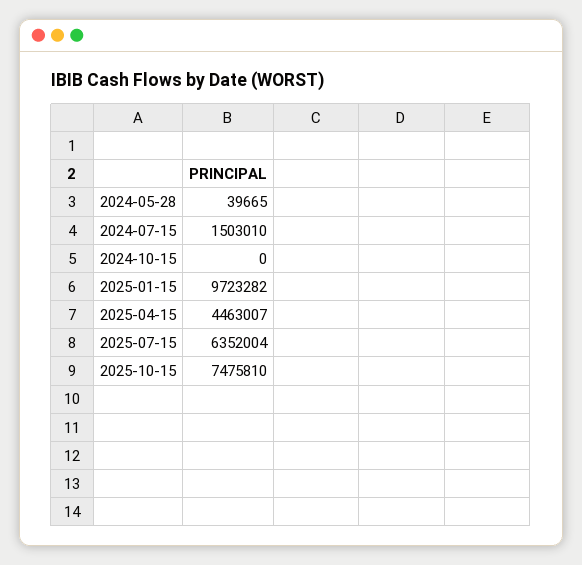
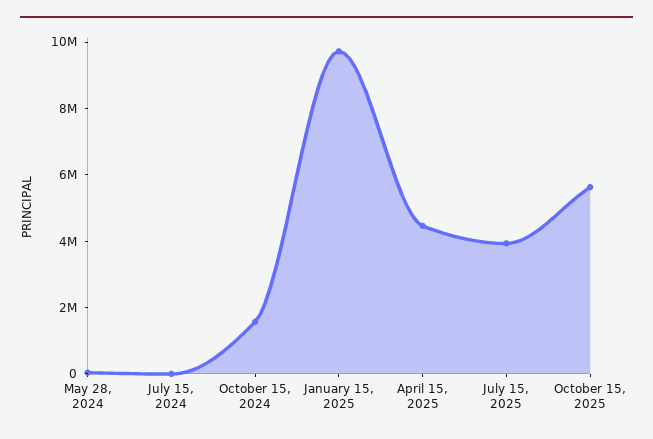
2024-07-15: 1503010 -> 0
2024-10-15: 0 -> 1500000
2025-07-15: 6352004 -> 4000000
2025-10-15: 7475810 -> 5500000

